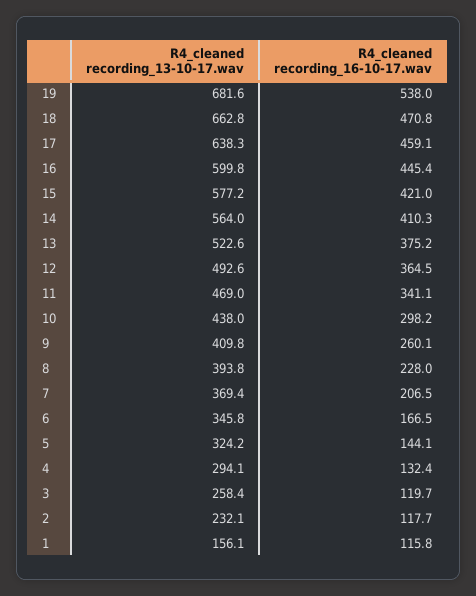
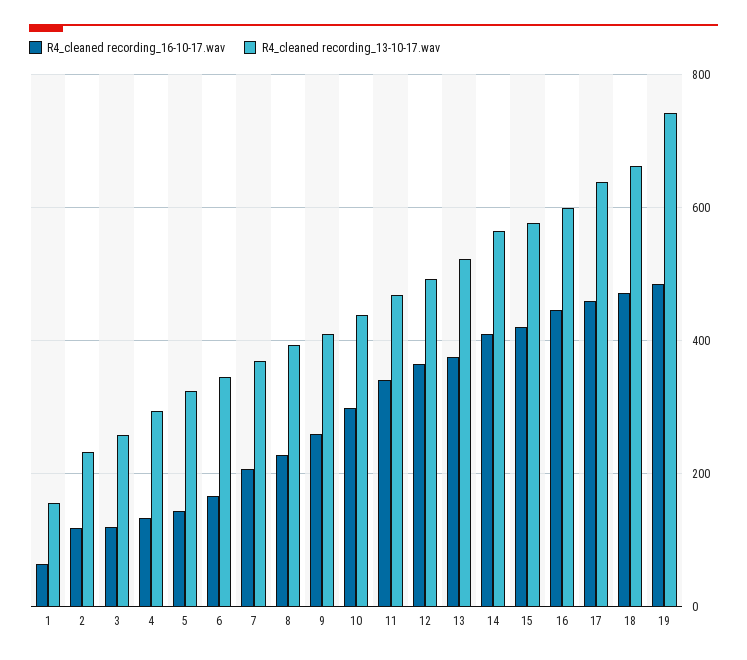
R4_cleaned recording_13-10-17.wav, 19: 681.6 -> 740
R4_cleaned recording_16-10-17.wav, 19: 538 -> 480
R4_cleaned recording_16-10-17.wav, 1: 115.8 -> 60

